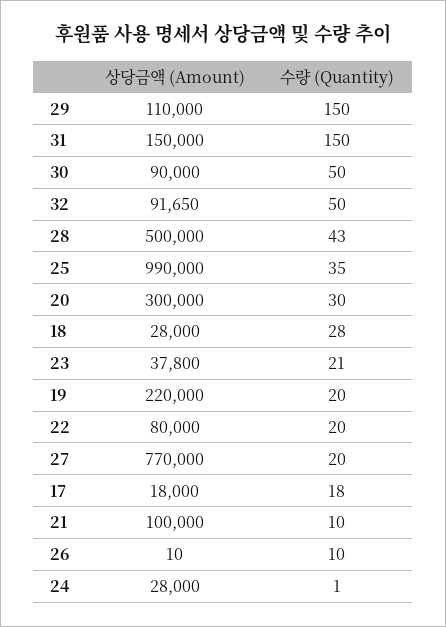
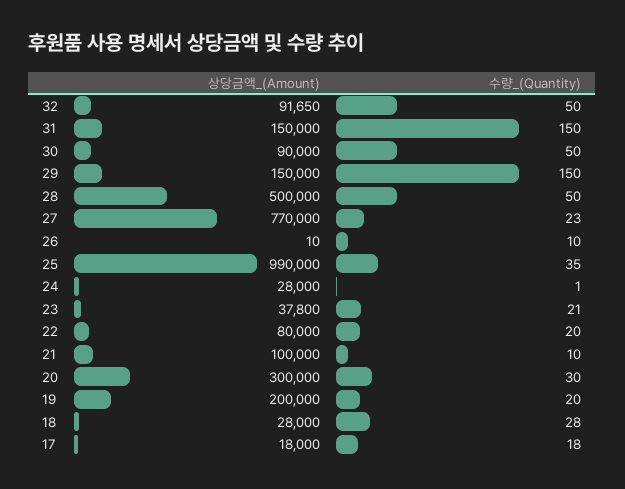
상당금액 (Amount), 29: 110000 -> 150000
수량 (Quantity), 28: 43 -> 50
상당금액 (Amount), 19: 220000 -> 200000
수량 (Quantity), 27: 20 -> 23

